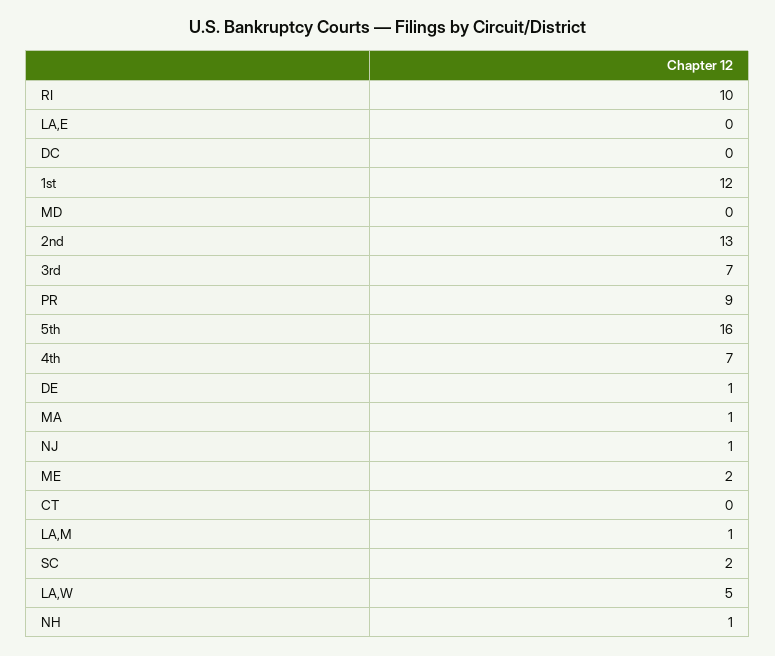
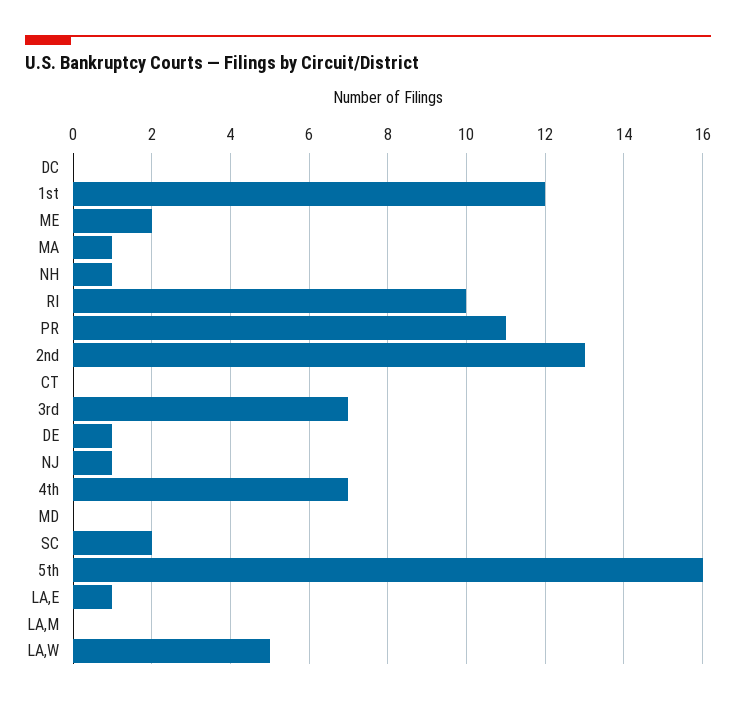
LA,E: 0 -> 1
PR: 9 -> 11
LA,M: 1 -> 0

